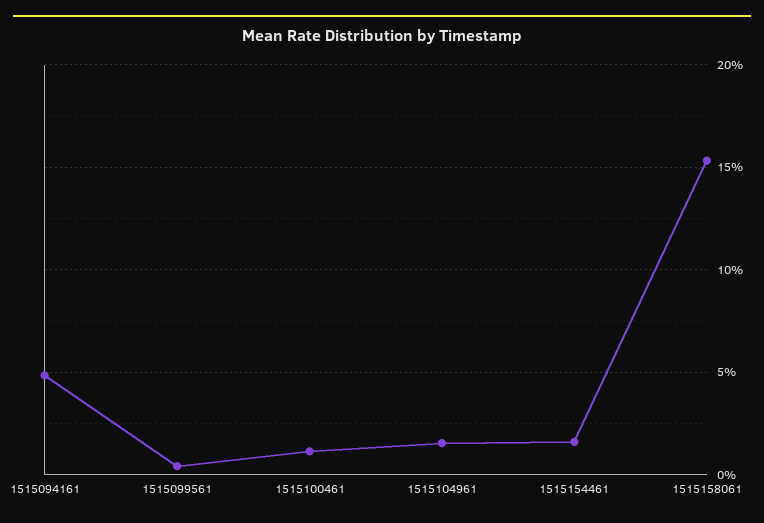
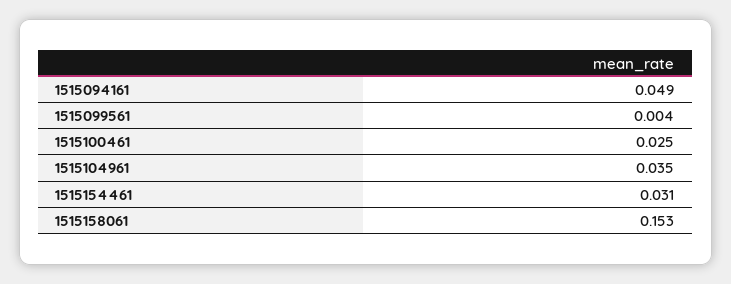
1515100461: 0.01 -> 0.025
1515104961: 0.015 -> 0.035
1515154461: 0.015 -> 0.031

